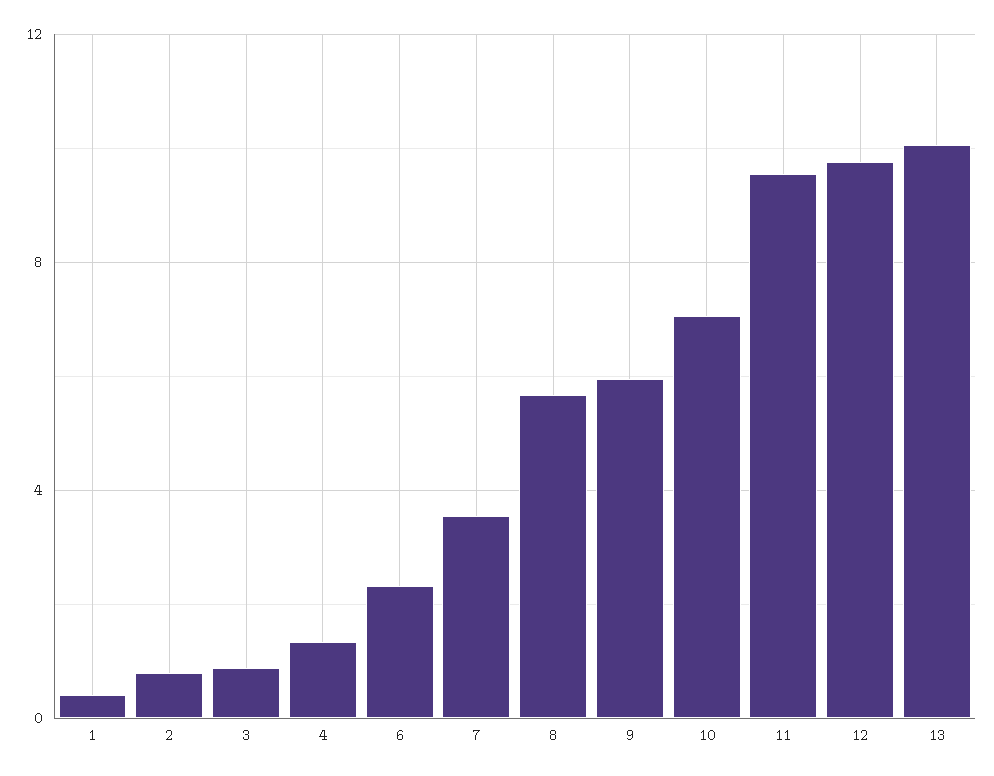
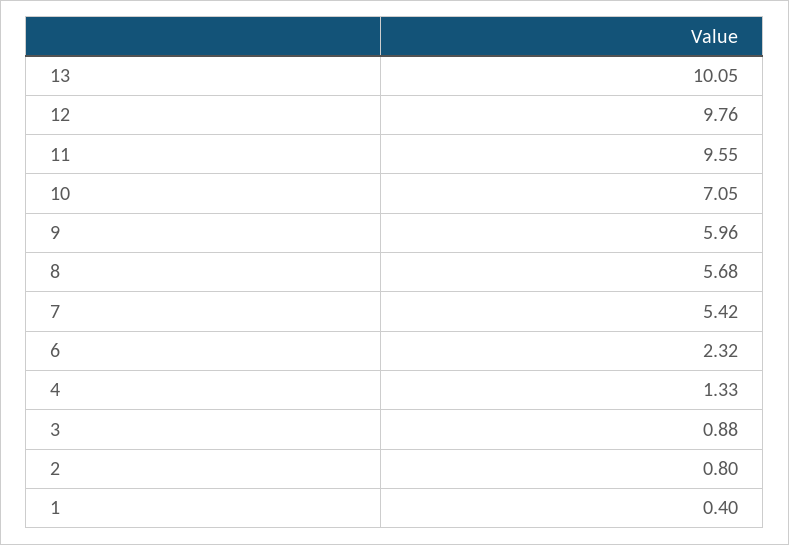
7: 3.5 -> 5.42

